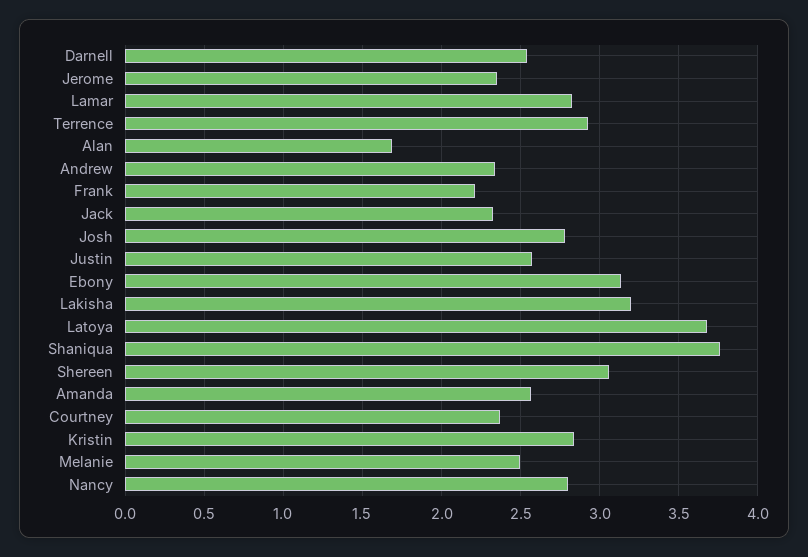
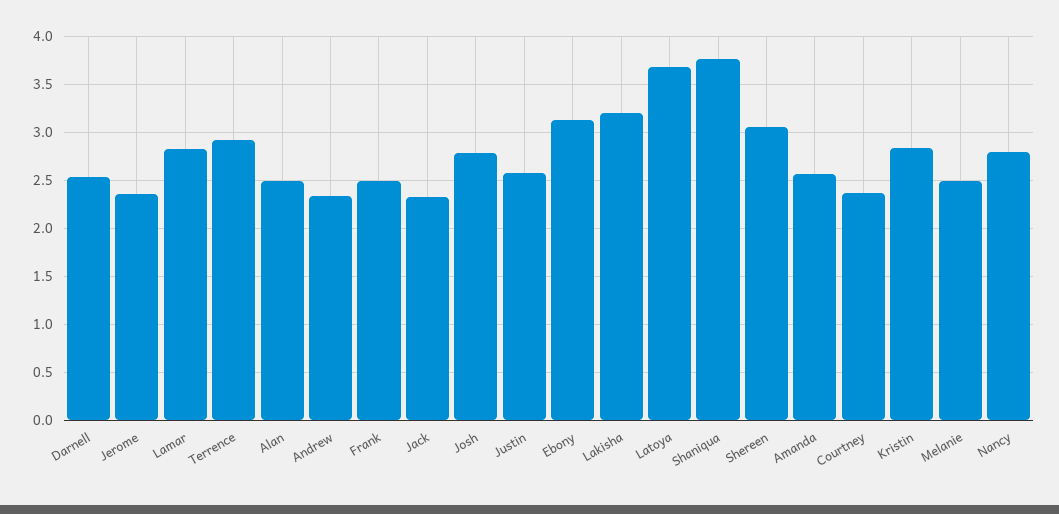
Alan: 1.7 -> 2.5
Frank: 2.2 -> 2.5

